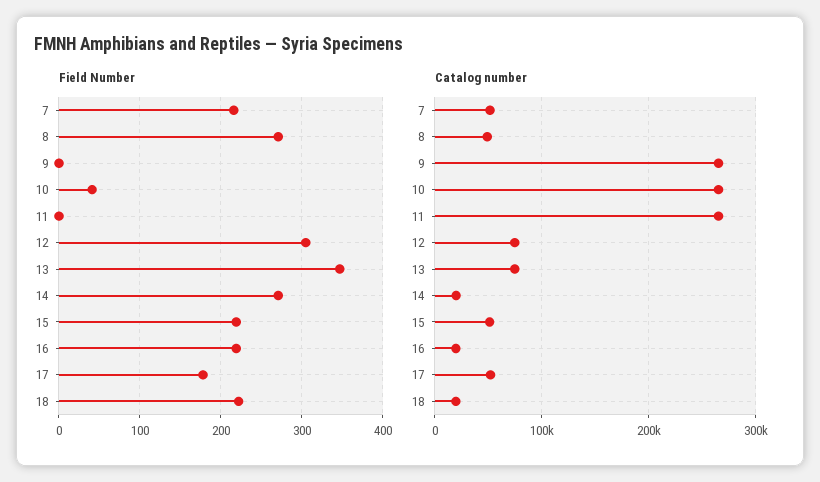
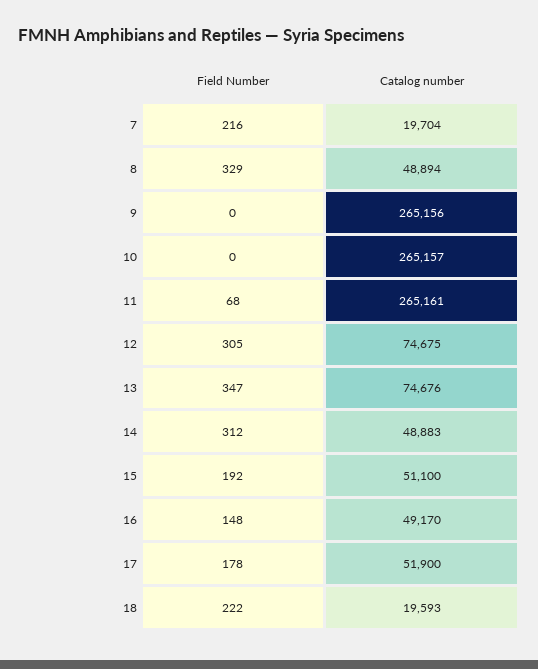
Field Number, 8: 270 -> 329
Field Number, 10: 40 -> 0
Field Number, 11: 0 -> 68
Field Number, 14: 270 -> 312
Field Number, 15: 220 -> 192
Field Number, 16: 220 -> 148
Catalog number, 7: 50000 -> 19704
Catalog number, 14: 20000 -> 48883
Catalog number, 16: 20000 -> 49170

